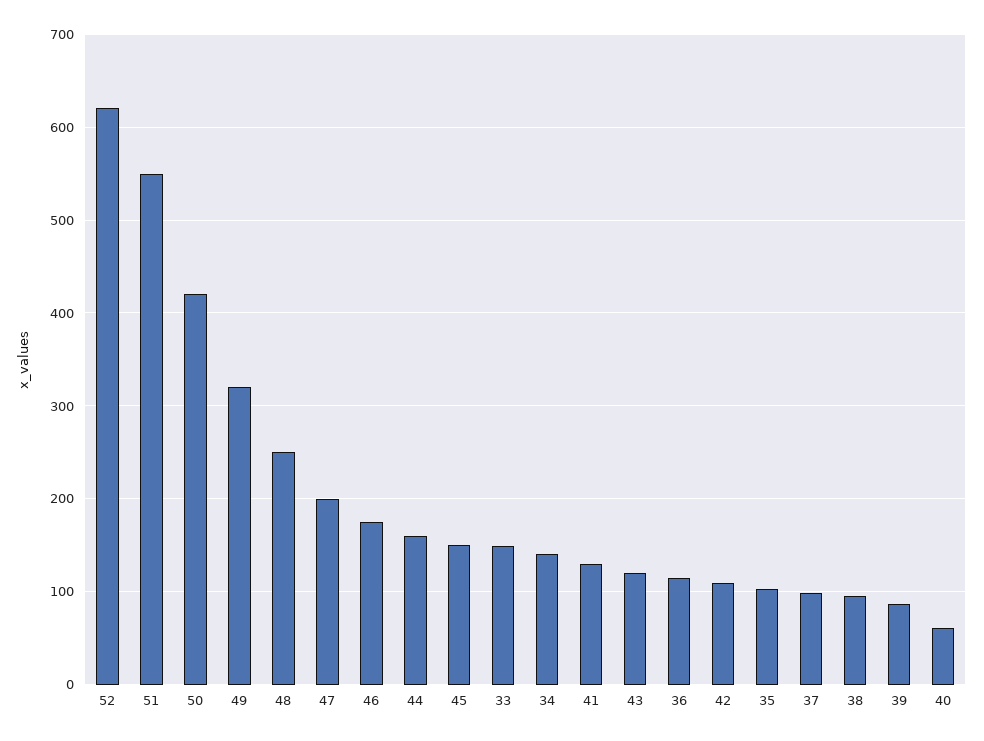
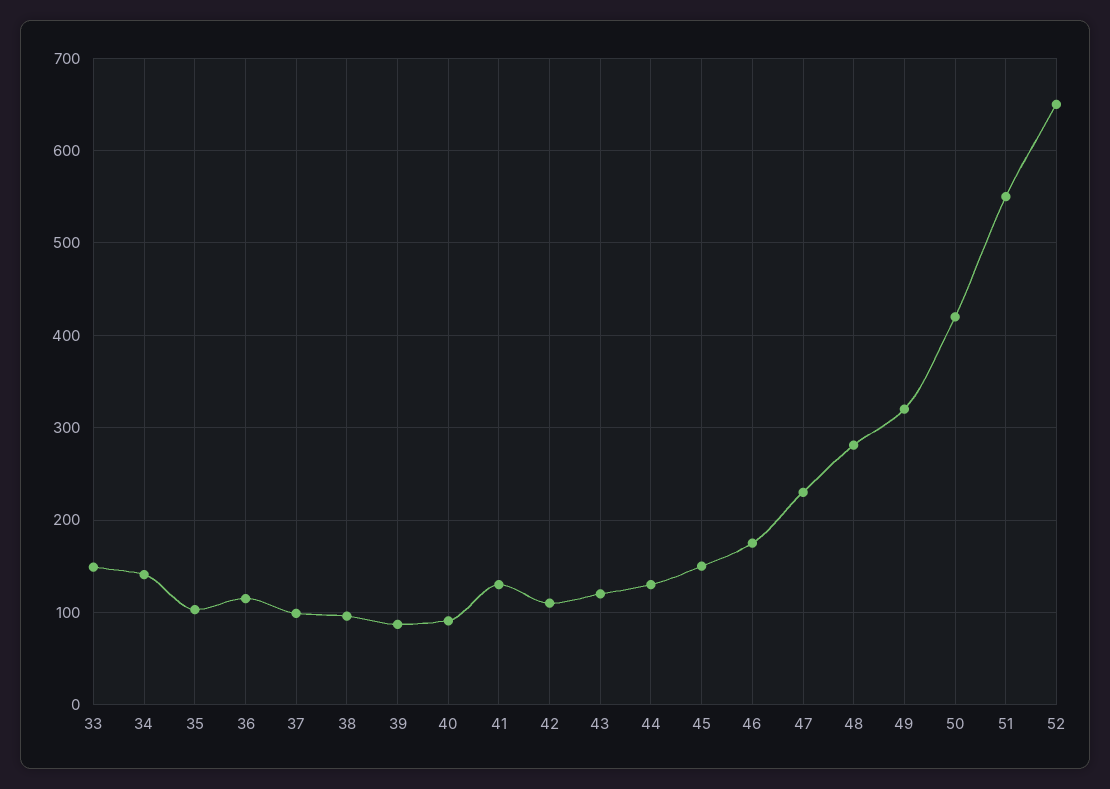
52: 620 -> 650
48: 250 -> 280
47: 200 -> 230
44: 160 -> 130
40: 60 -> 90

